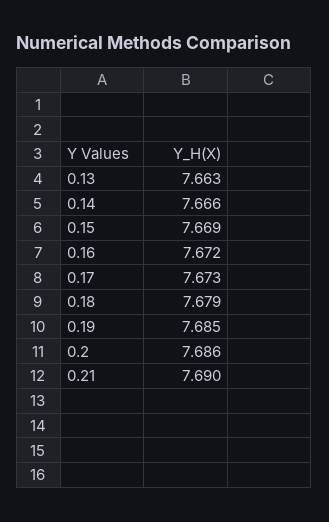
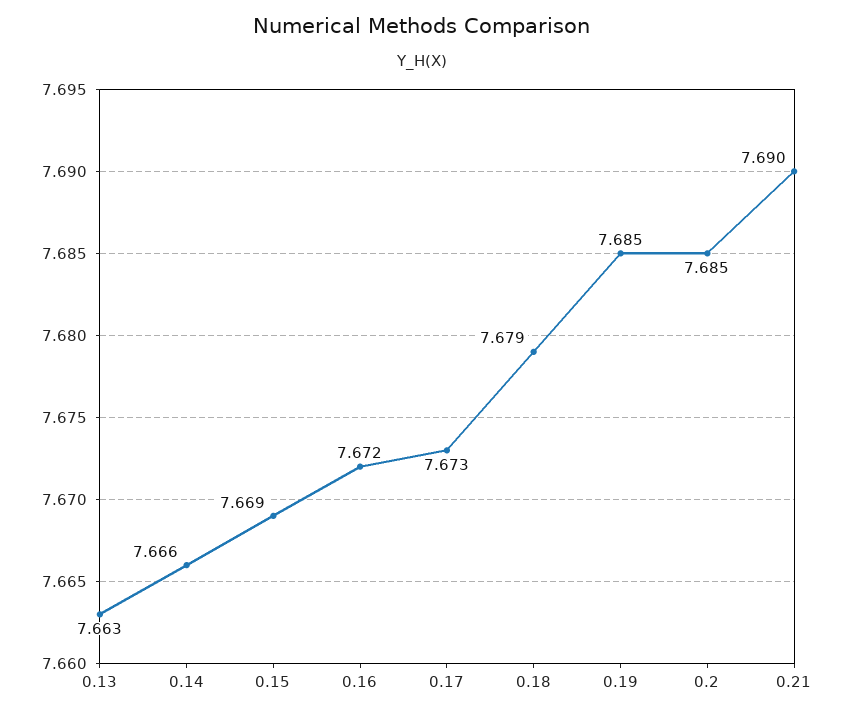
0.2: 7.686 -> 7.685

